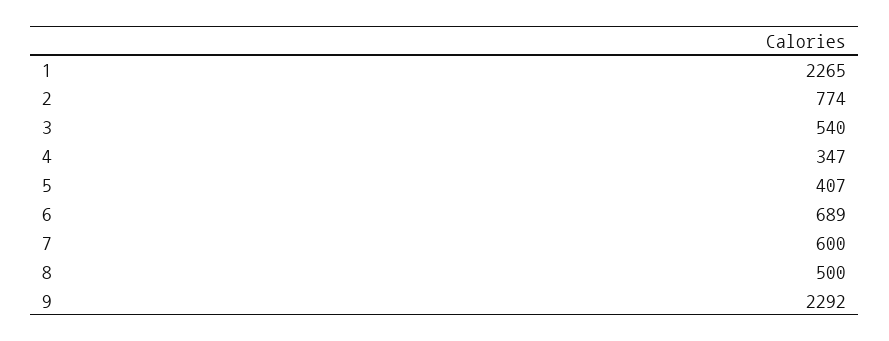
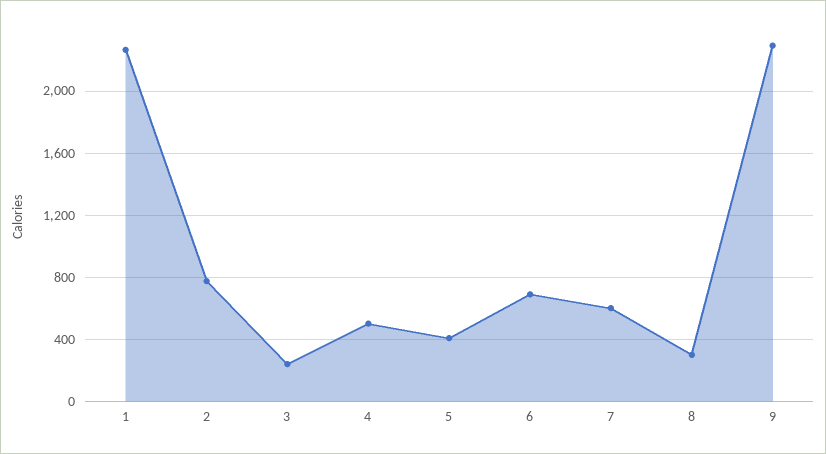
3: 540 -> 250
4: 347 -> 500
8: 500 -> 300

